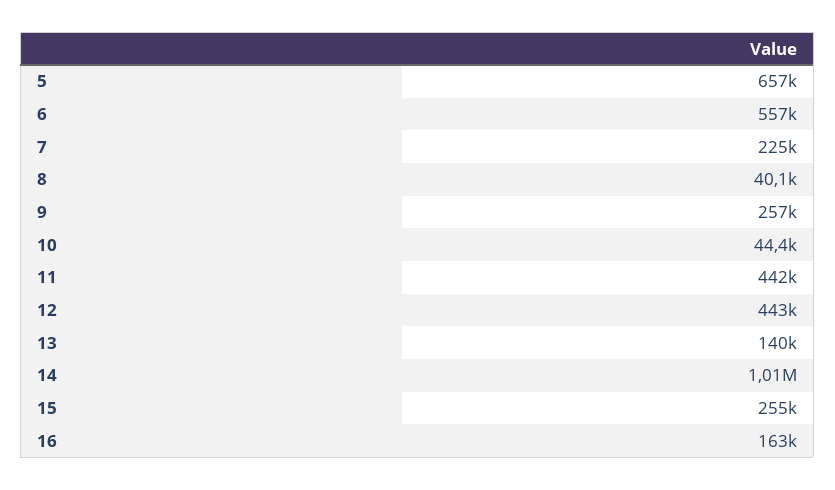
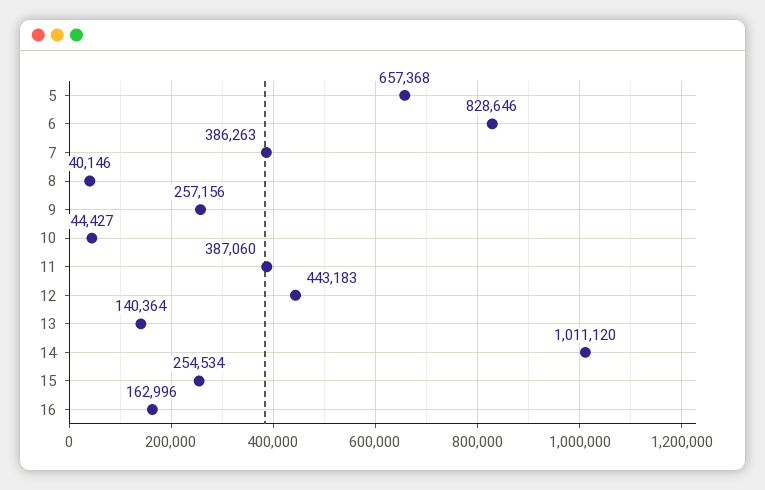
6: 557000 -> 828646
7: 225000 -> 386263
11: 442000 -> 387060

